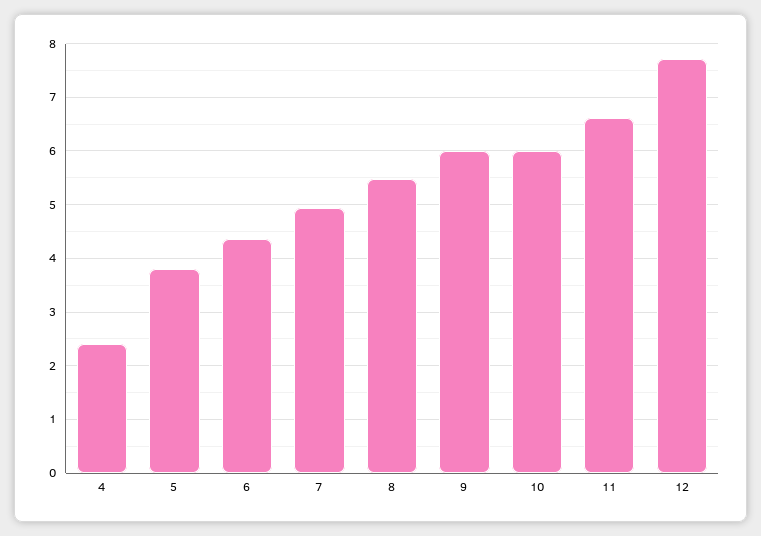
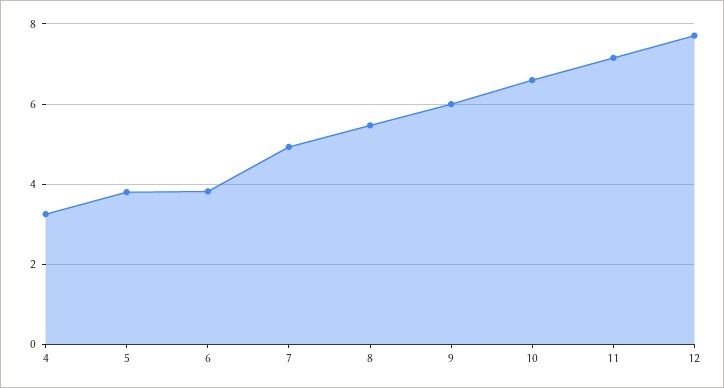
4: 2.4 -> 3.2
6: 4.4 -> 3.8
10: 6 -> 6.6
11: 6.6 -> 7.2

